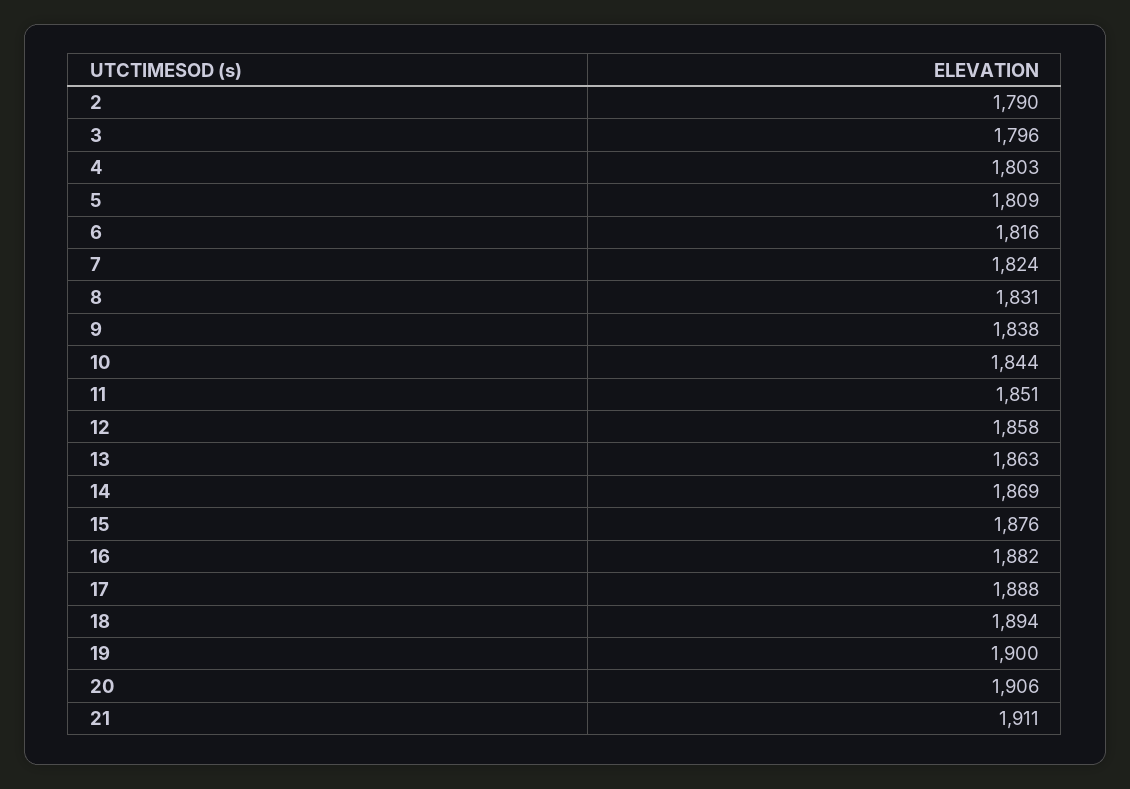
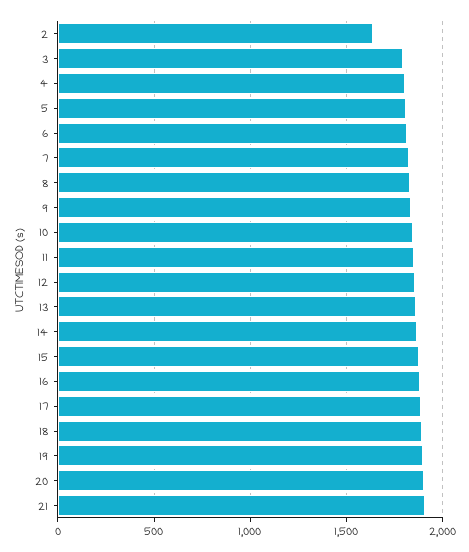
2: 1790 -> 1650

